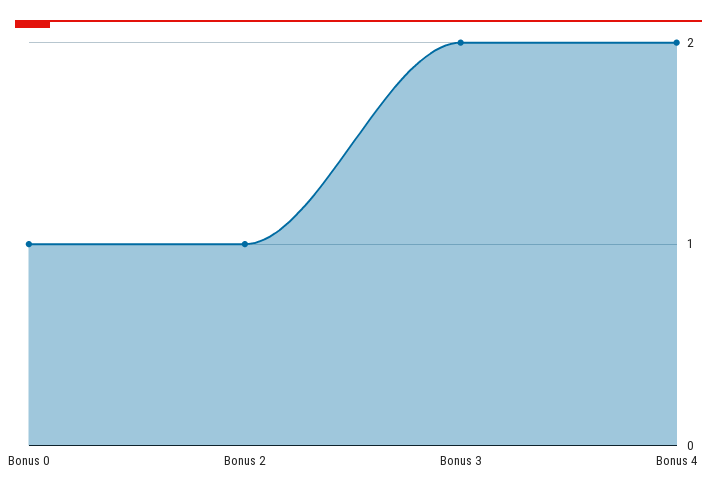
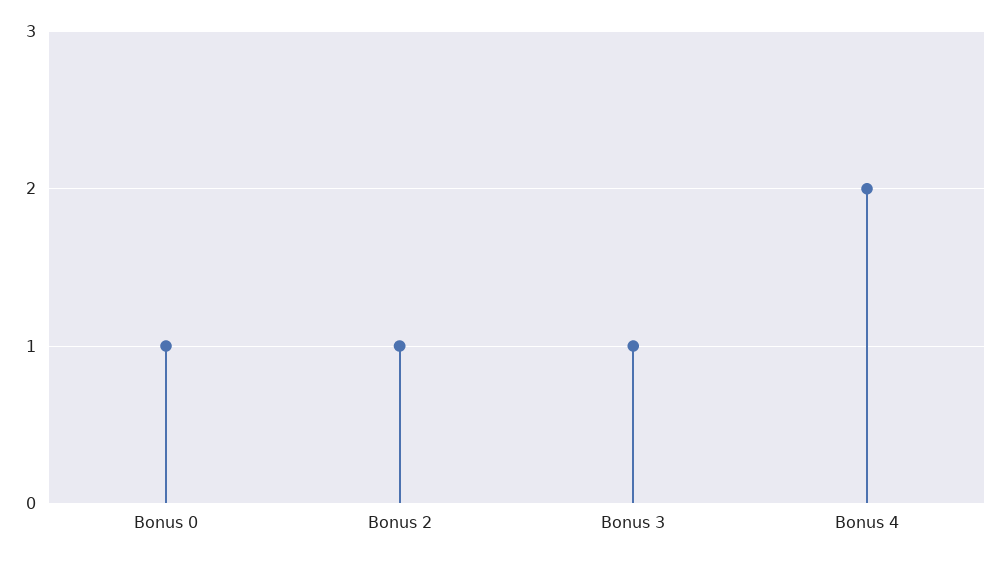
Bonus 3: 2 -> 1

